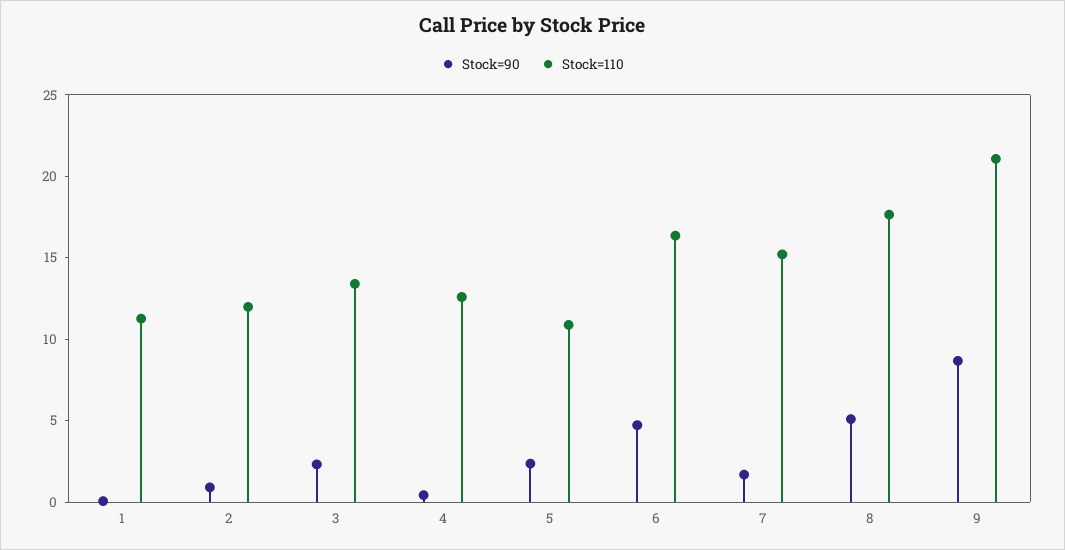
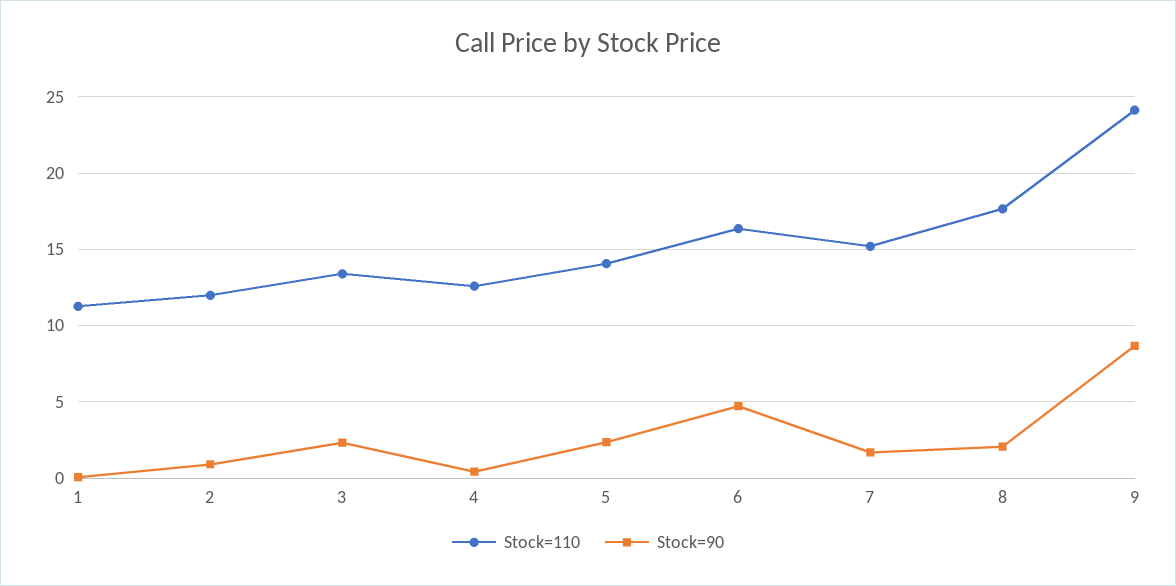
Stock=110, 5: 11 -> 14
Stock=90, 8: 5 -> 2
Stock=110, 9: 21 -> 24

